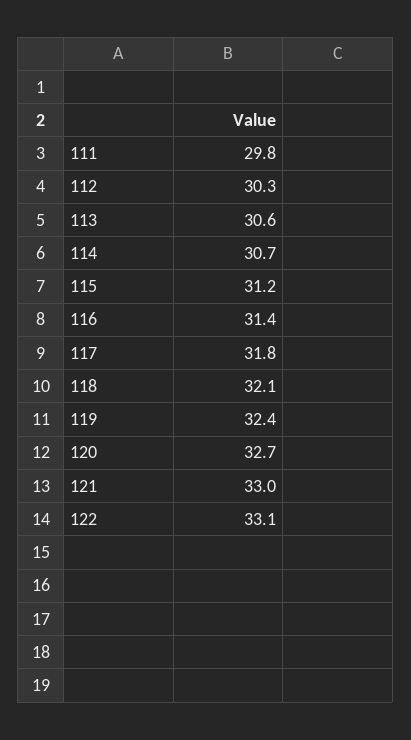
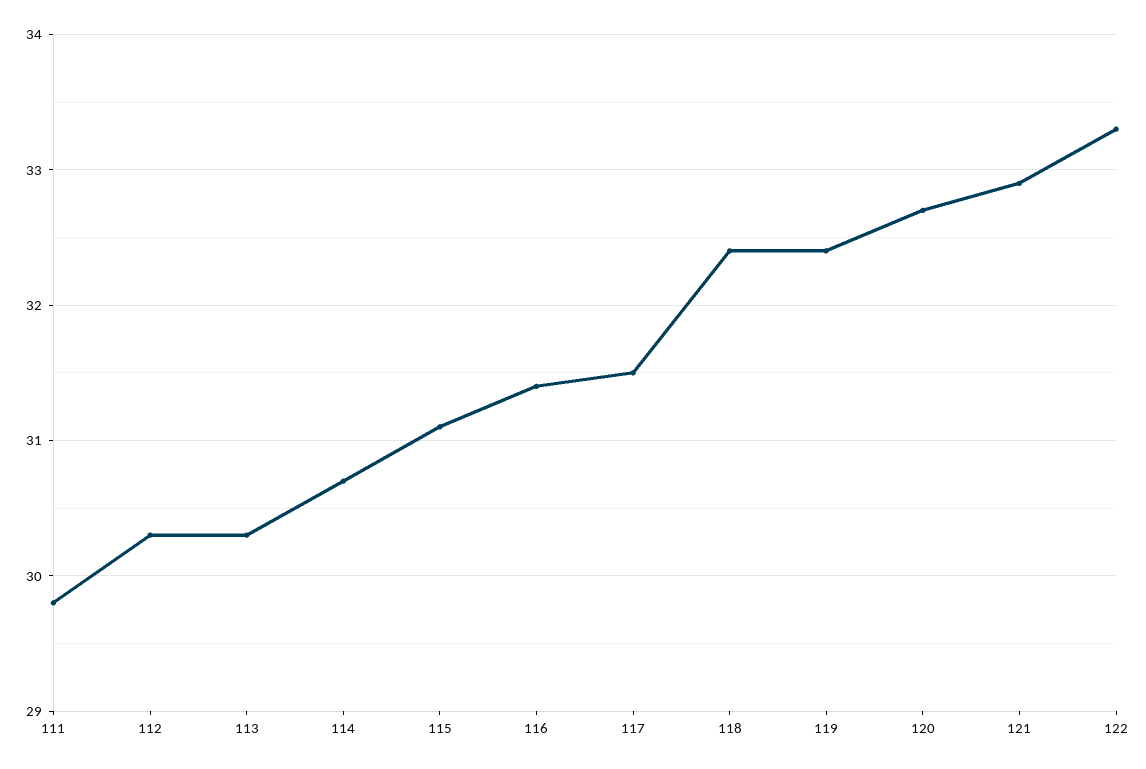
113: 30.6 -> 30.3
115: 31.2 -> 31.1
117: 31.8 -> 31.5
118: 32.1 -> 32.4
121: 33 -> 32.9
122: 33.1 -> 33.3

